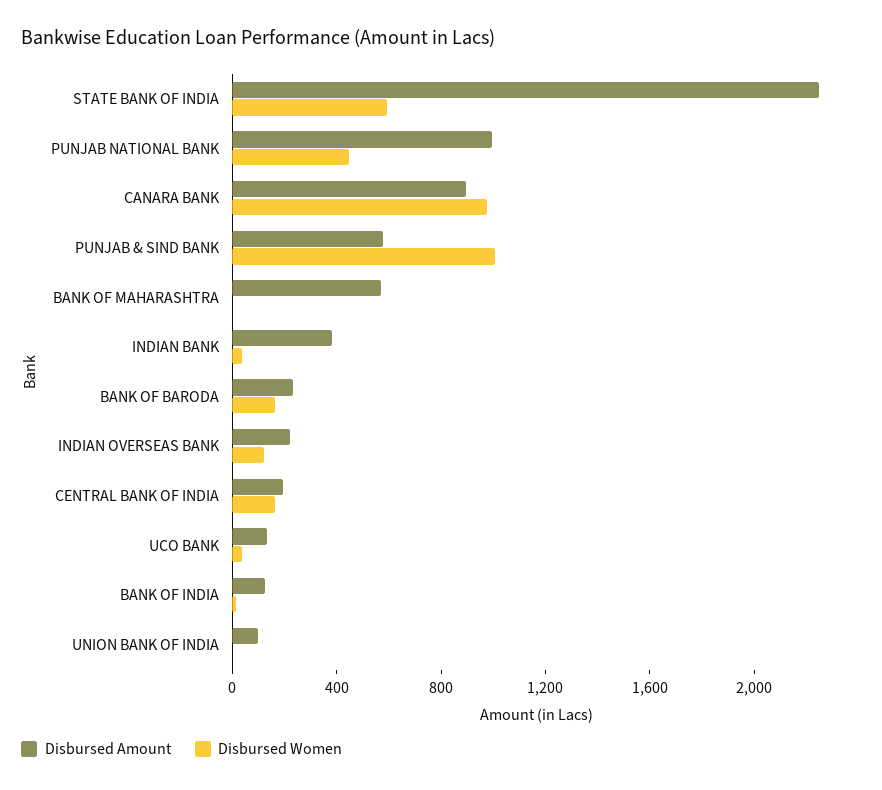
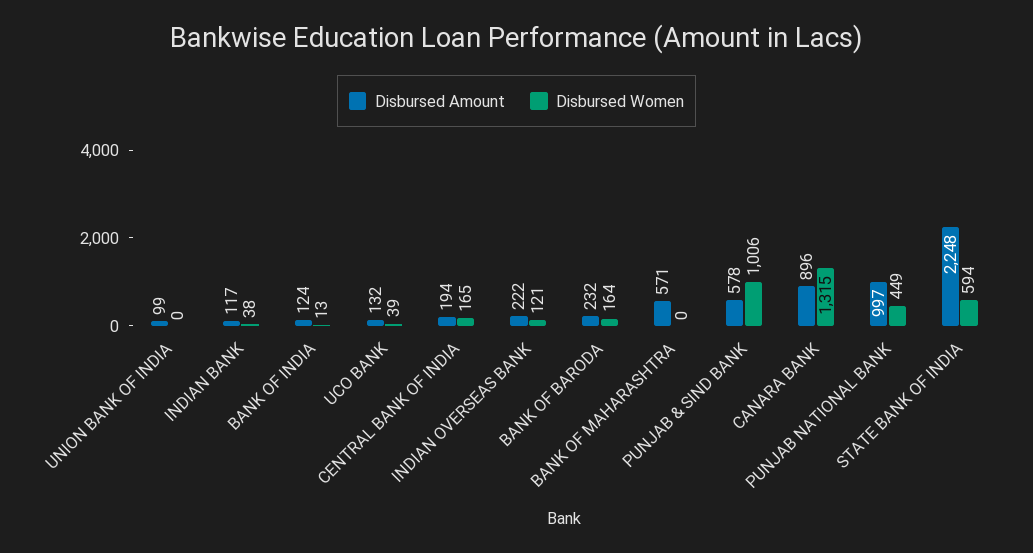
Disbursed Women, CANARA BANK: 1000 -> 1315
Disbursed Amount, INDIAN BANK: 400 -> 117

